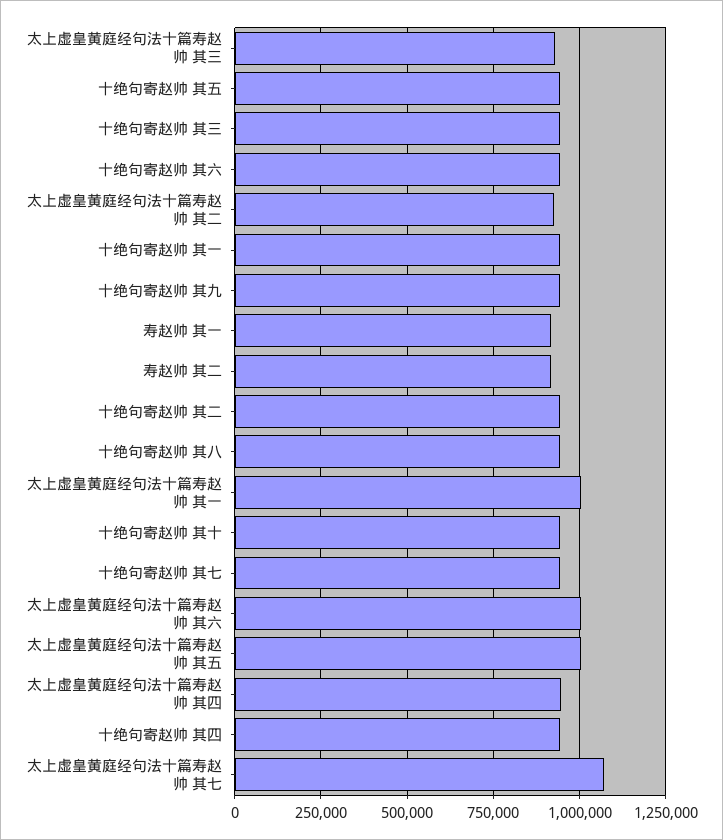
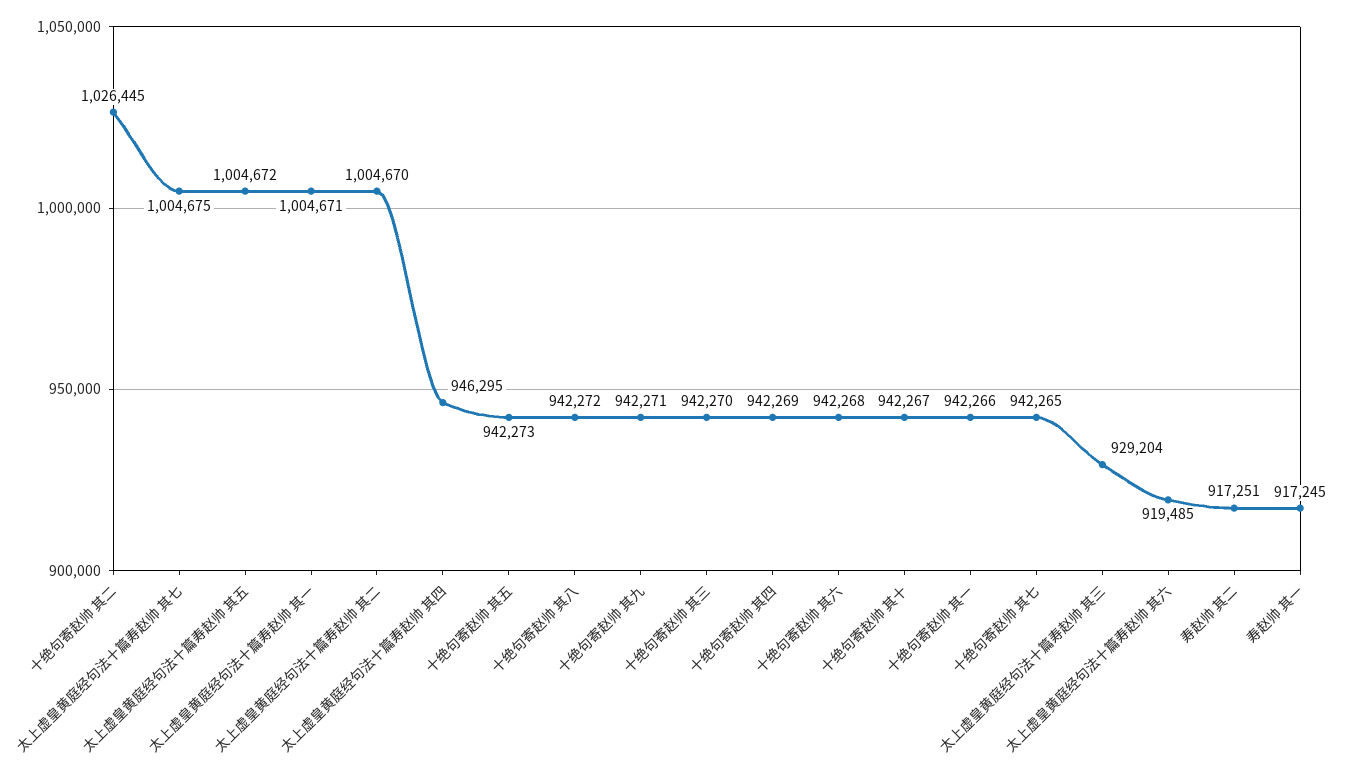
太上虚皇黄庭经句法十篇寿赵帅 其二: 925000 -> 1004670
十绝句寄赵帅 其二: 950000 -> 1026445
太上虚皇黄庭经句法十篇寿赵帅 其六: 1000000 -> 919485
太上虚皇黄庭经句法十篇寿赵帅 其七: 1075000 -> 1004675

